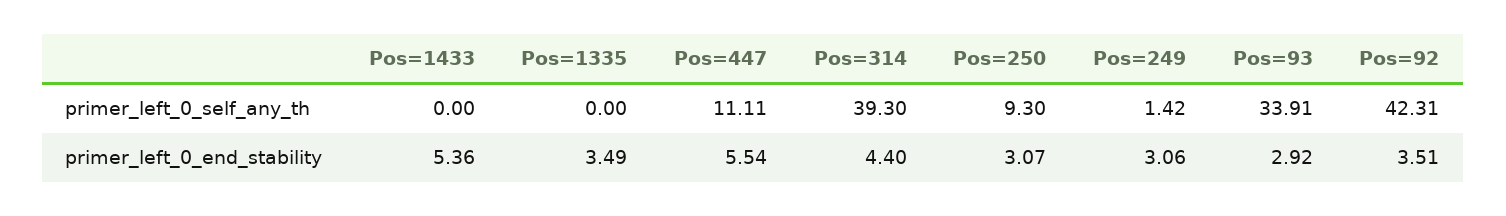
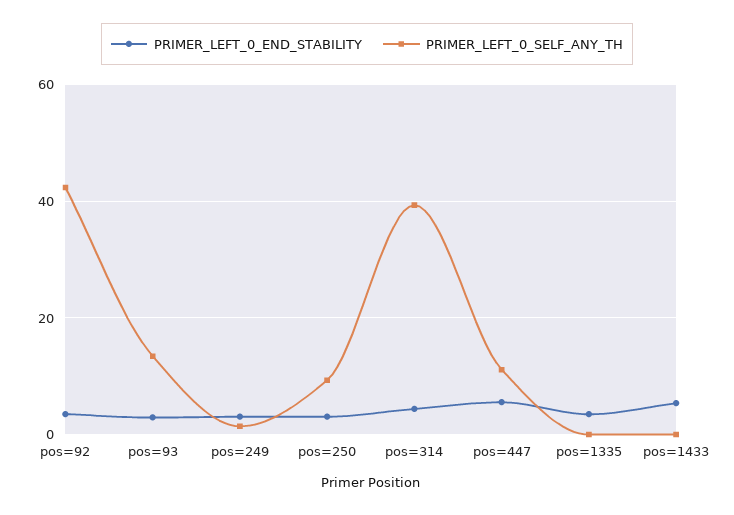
primer_left_0_self_any_th, Pos=93: 33.91 -> 14

